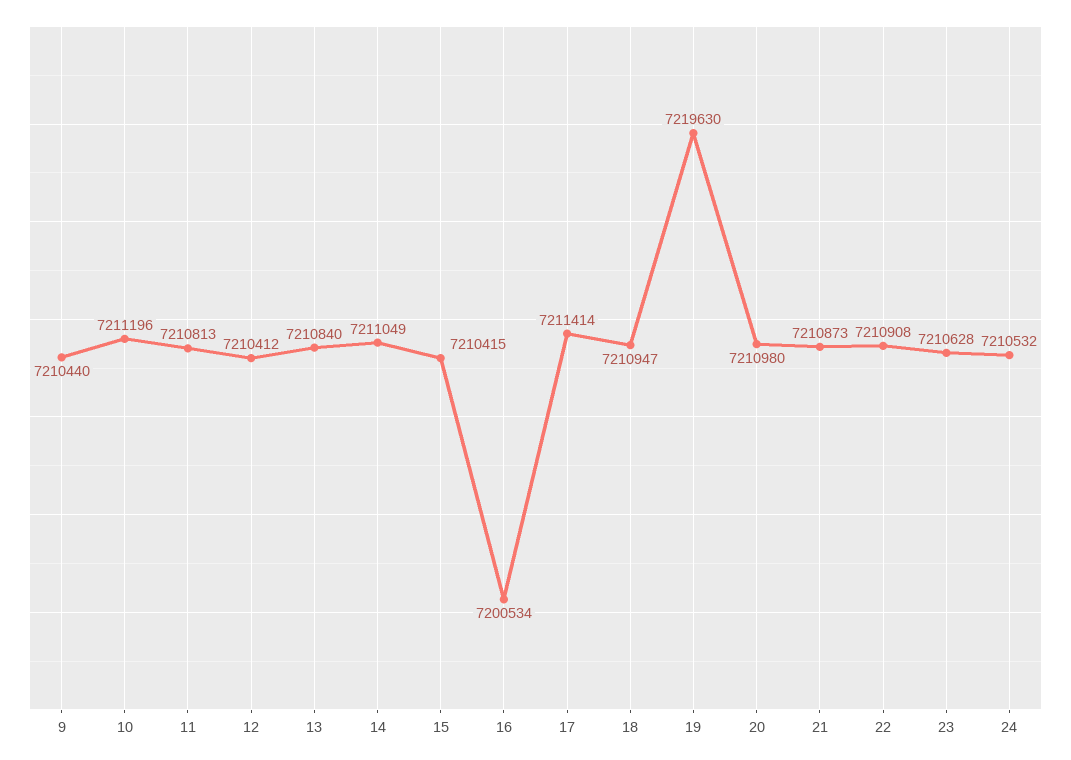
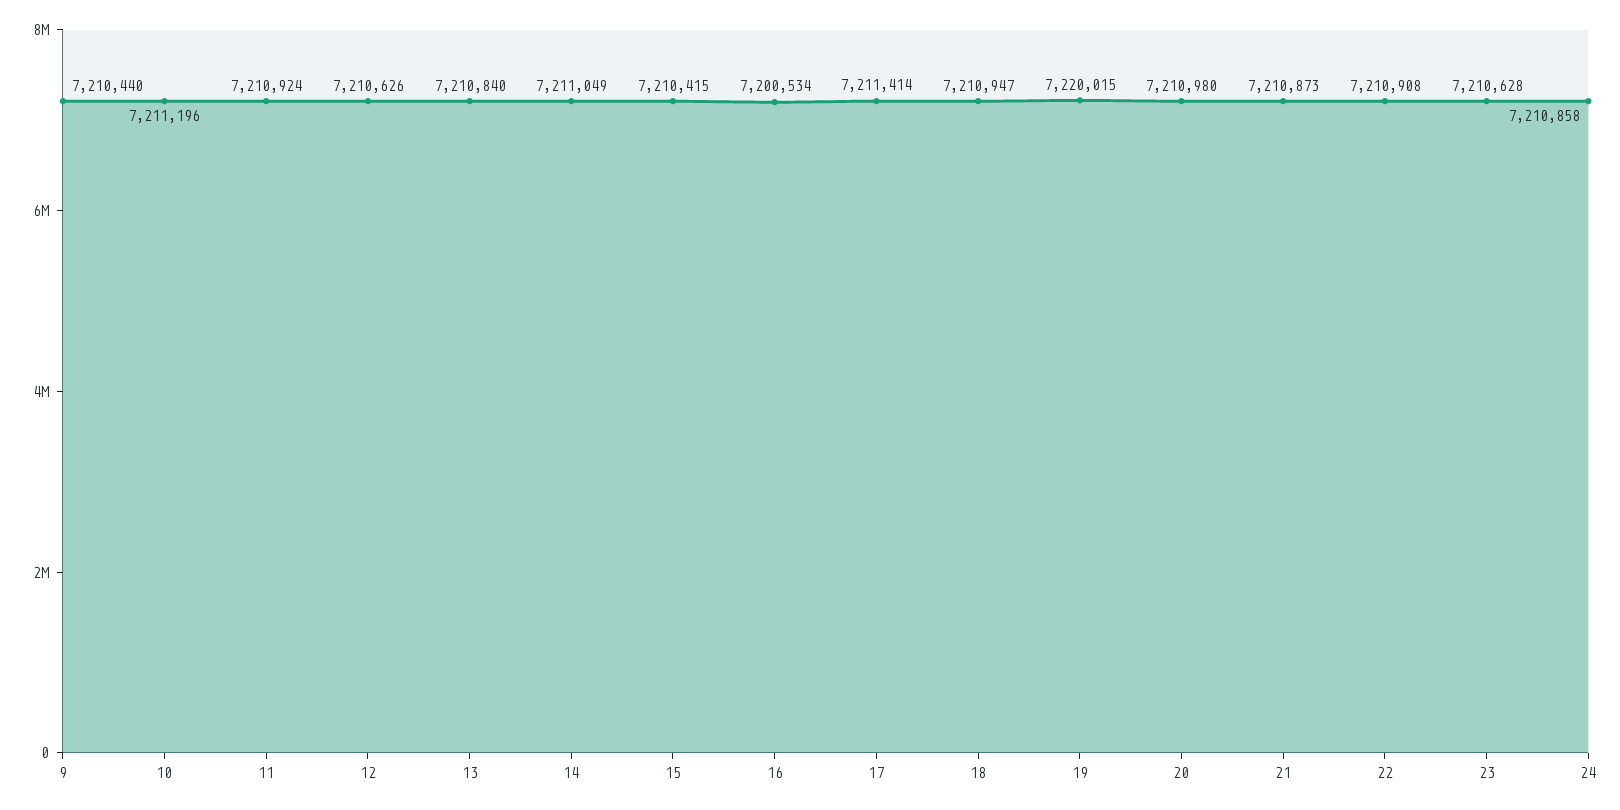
11: 7210813 -> 7210924
12: 7210412 -> 7210626
19: 7219630 -> 7220015
24: 7210532 -> 7210858

